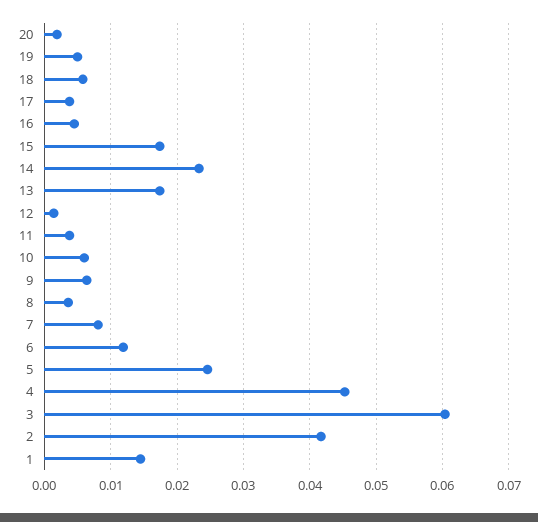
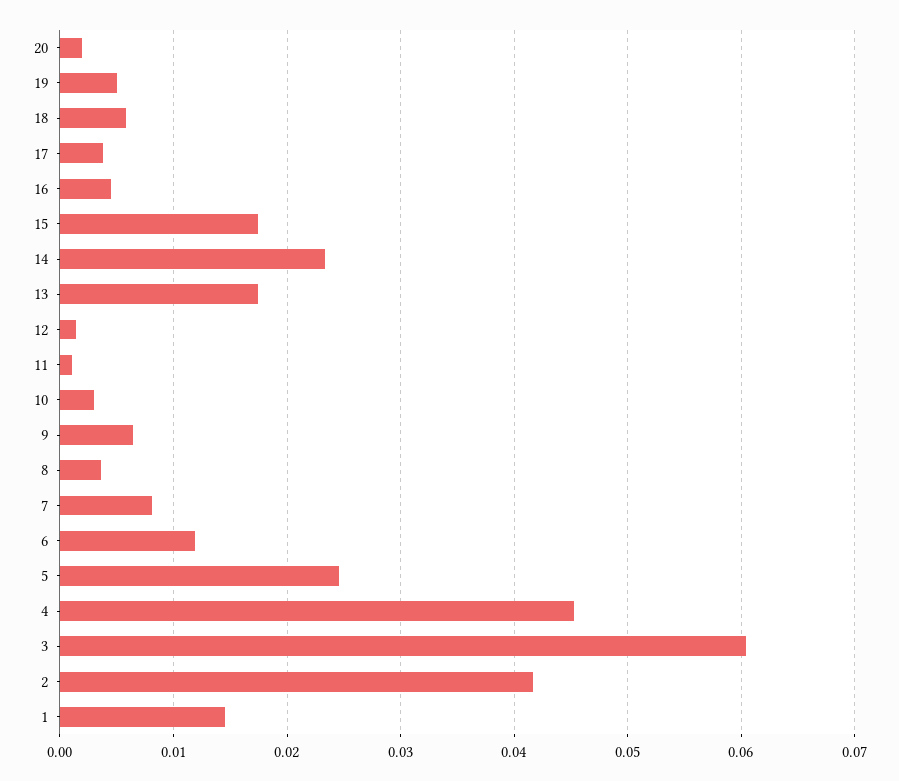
11: 0.004 -> 0.001
10: 0.006 -> 0.003

